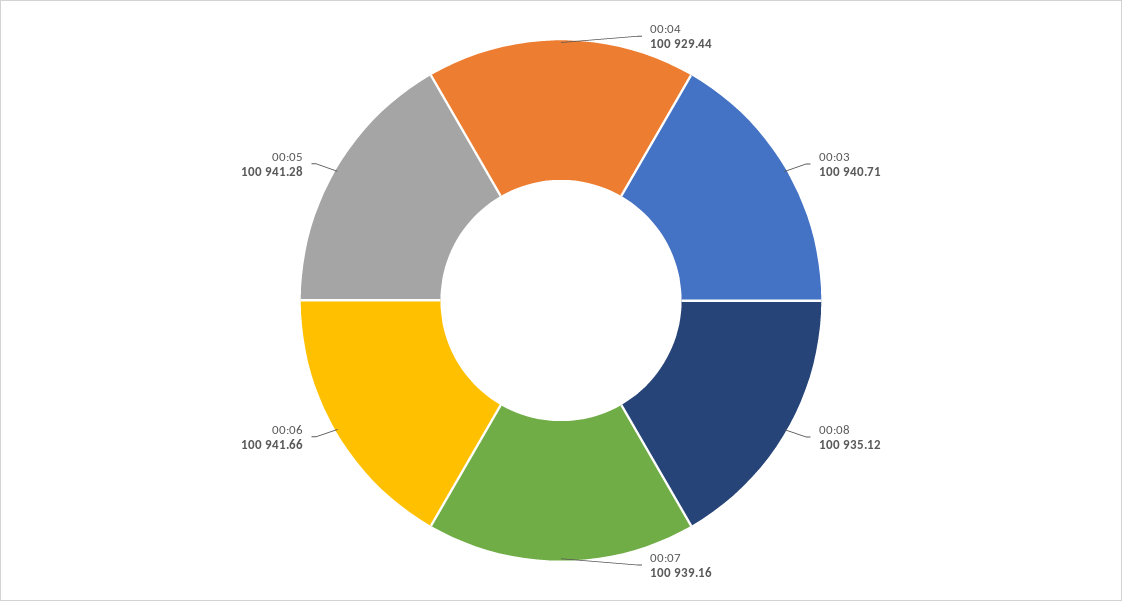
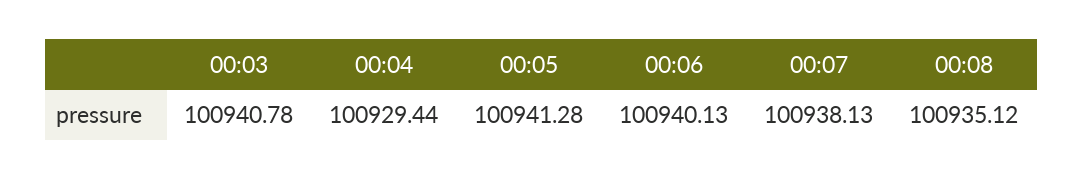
00:03: 100940.71 -> 100940.78
00:07: 100939.16 -> 100938.13
00:06: 100941.66 -> 100940.13

